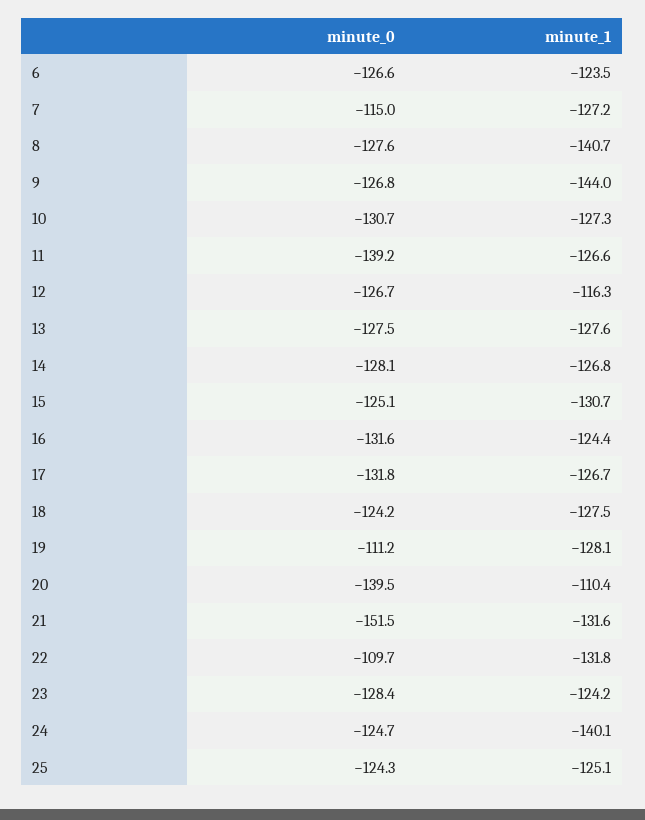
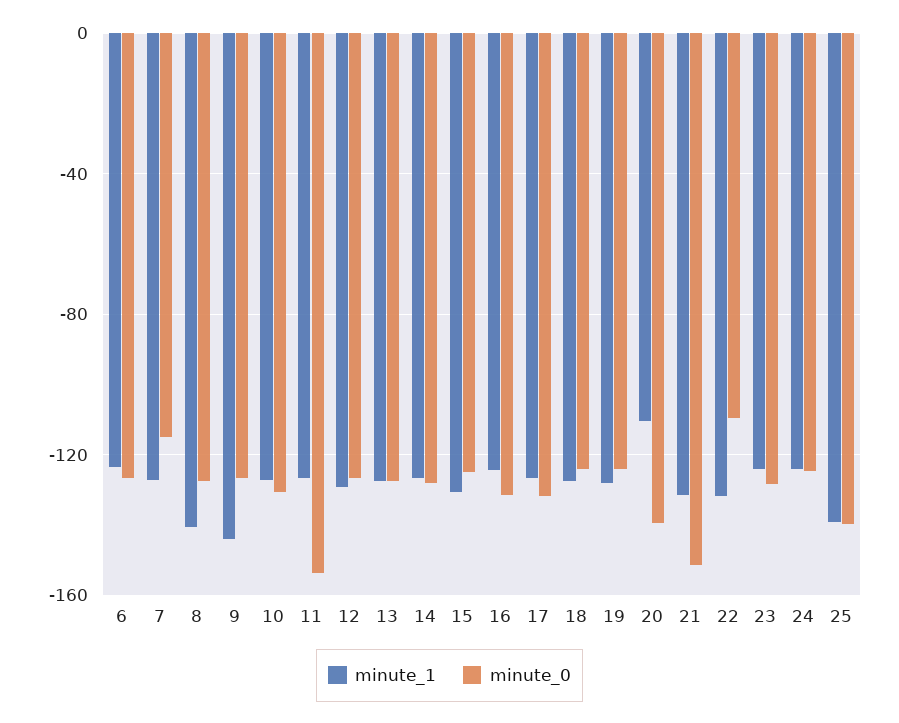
minute_0, 11: -139.2 -> -155
minute_1, 12: -116.3 -> -130
minute_0, 19: -111.2 -> -125
minute_1, 24: -140.1 -> -125
minute_0, 25: -124.3 -> -140
minute_1, 25: -125.1 -> -140

